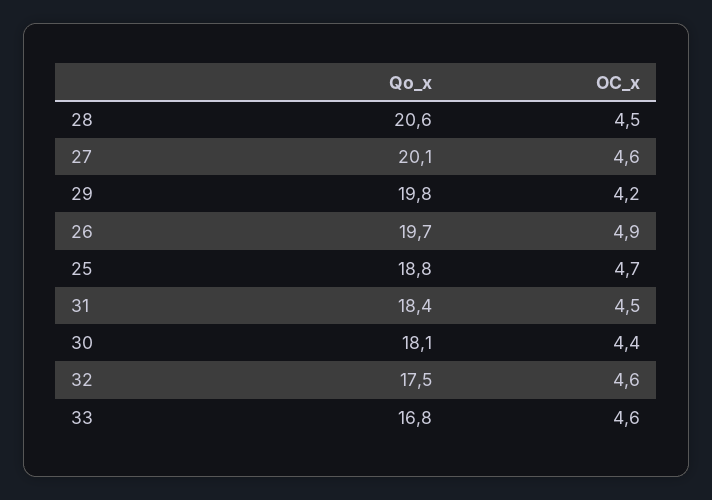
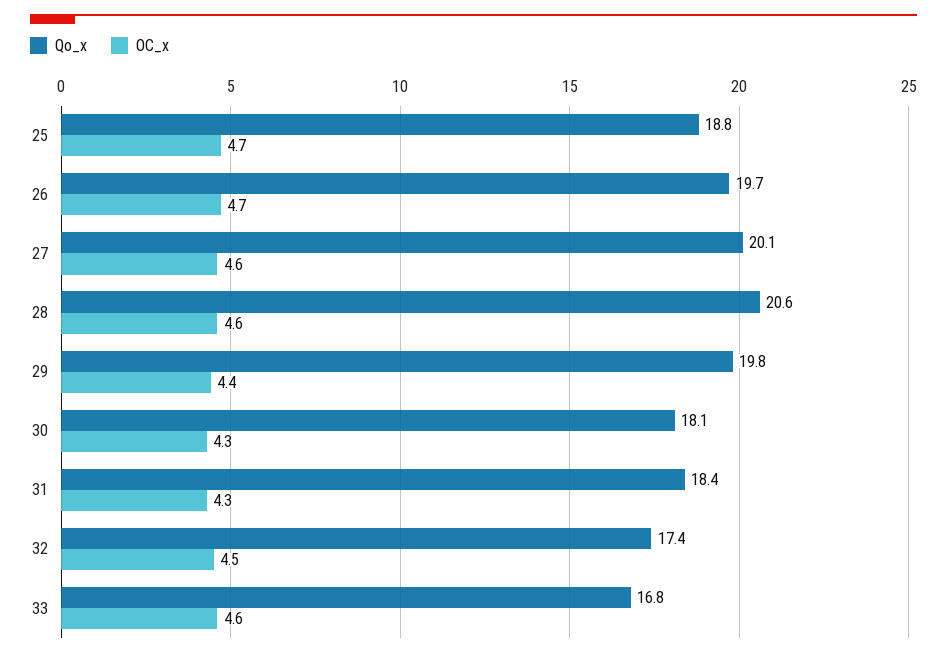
OC_x, 28: 4.5 -> 4.6
OC_x, 29: 4.2 -> 4.4
OC_x, 26: 4.9 -> 4.7
OC_x, 31: 4.5 -> 4.3
OC_x, 30: 4.4 -> 4.3
Qo_x, 32: 17.5 -> 17.4
OC_x, 32: 4.6 -> 4.5

